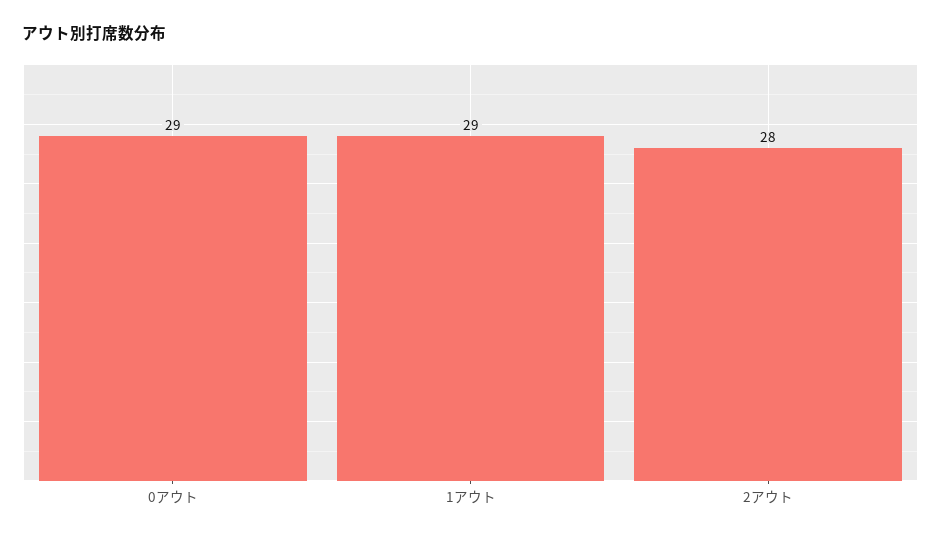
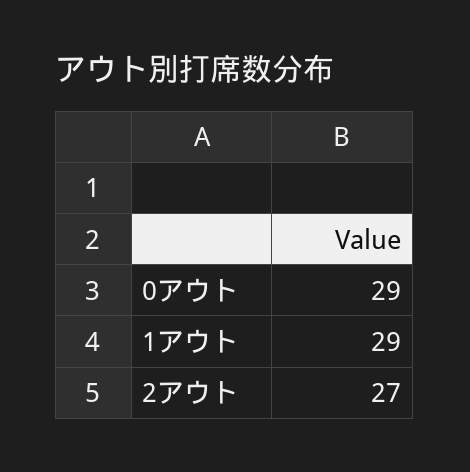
2アウト: 28 -> 27

